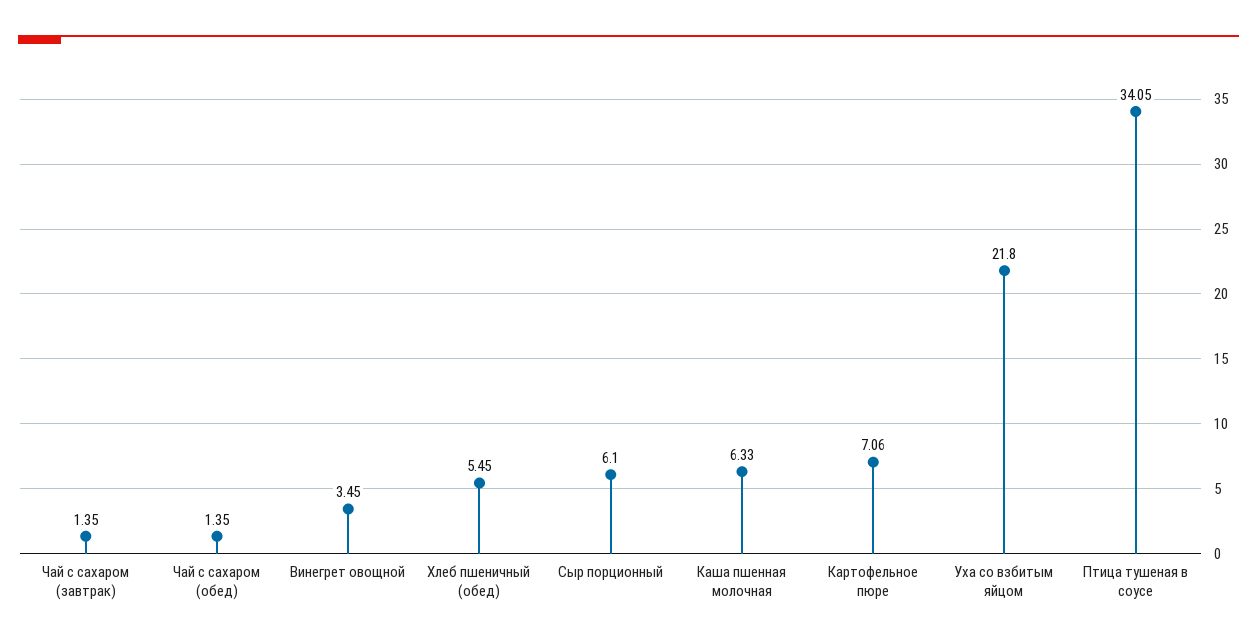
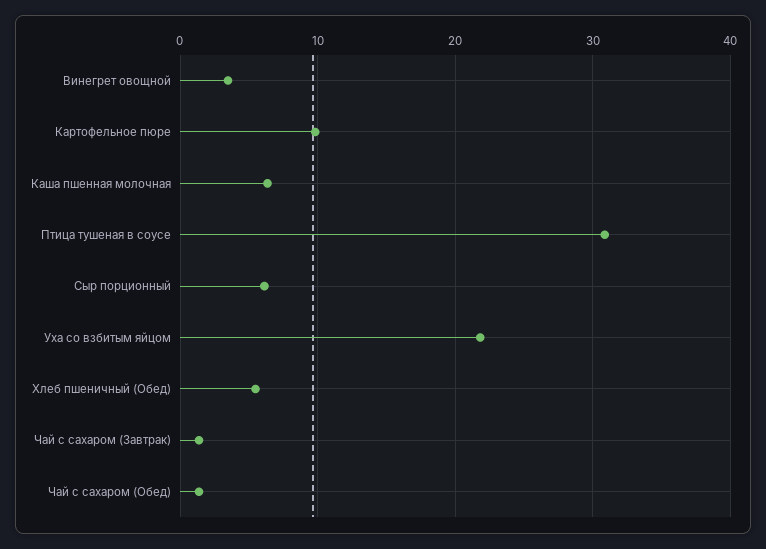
Картофельное пюре: 7.06 -> 10
Птица тушеная в соусе: 34.05 -> 31

